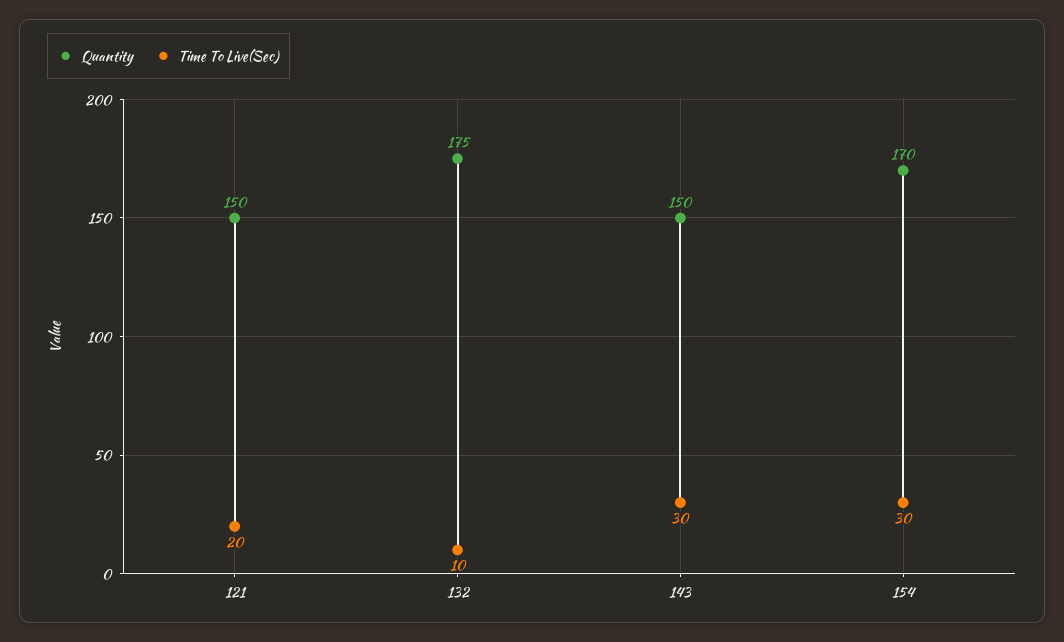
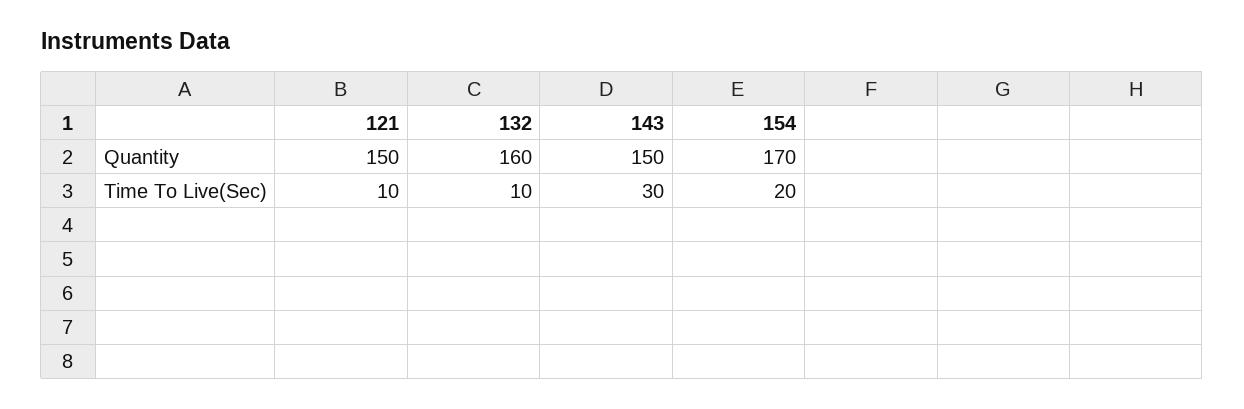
Time To Live(Sec), 121: 20 -> 10
Quantity, 132: 175 -> 160
Time To Live(Sec), 154: 30 -> 20

